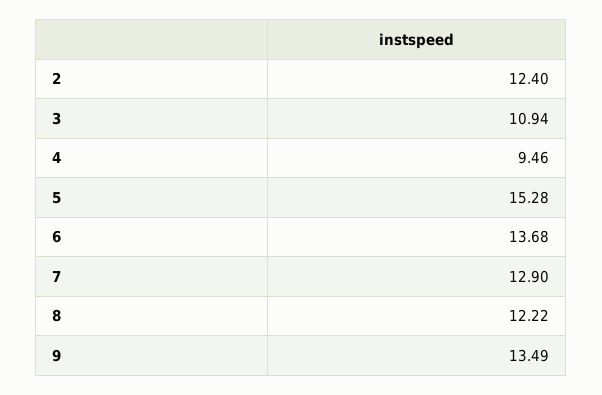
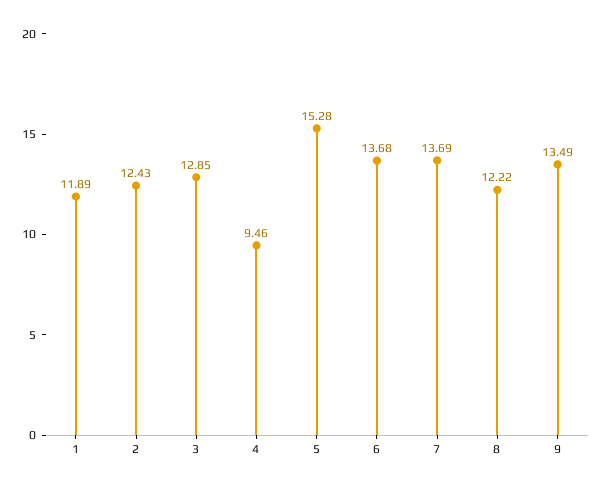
2: 12.4 -> 12.43
3: 10.94 -> 12.85
7: 12.9 -> 13.69
1: none -> 11.89

